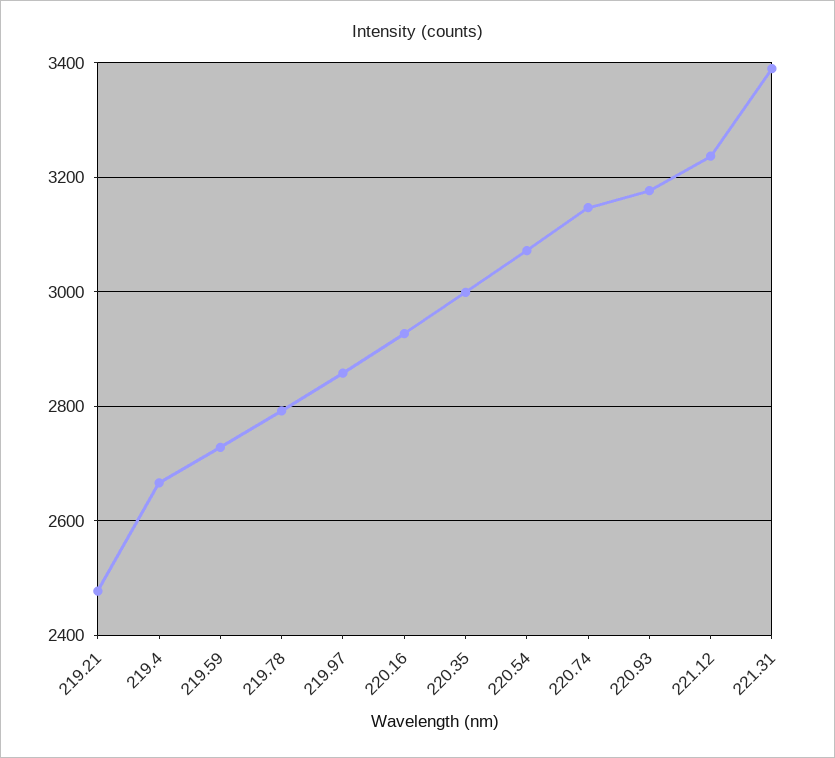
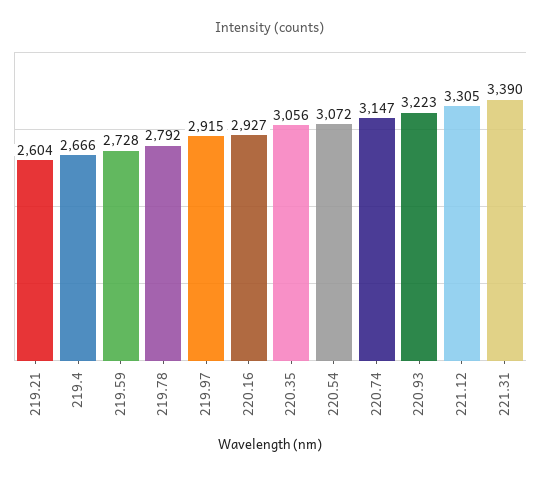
219.21: 2480 -> 2604
219.97: 2860 -> 2915
220.35: 3000 -> 3056
220.93: 3180 -> 3223
221.12: 3240 -> 3305

